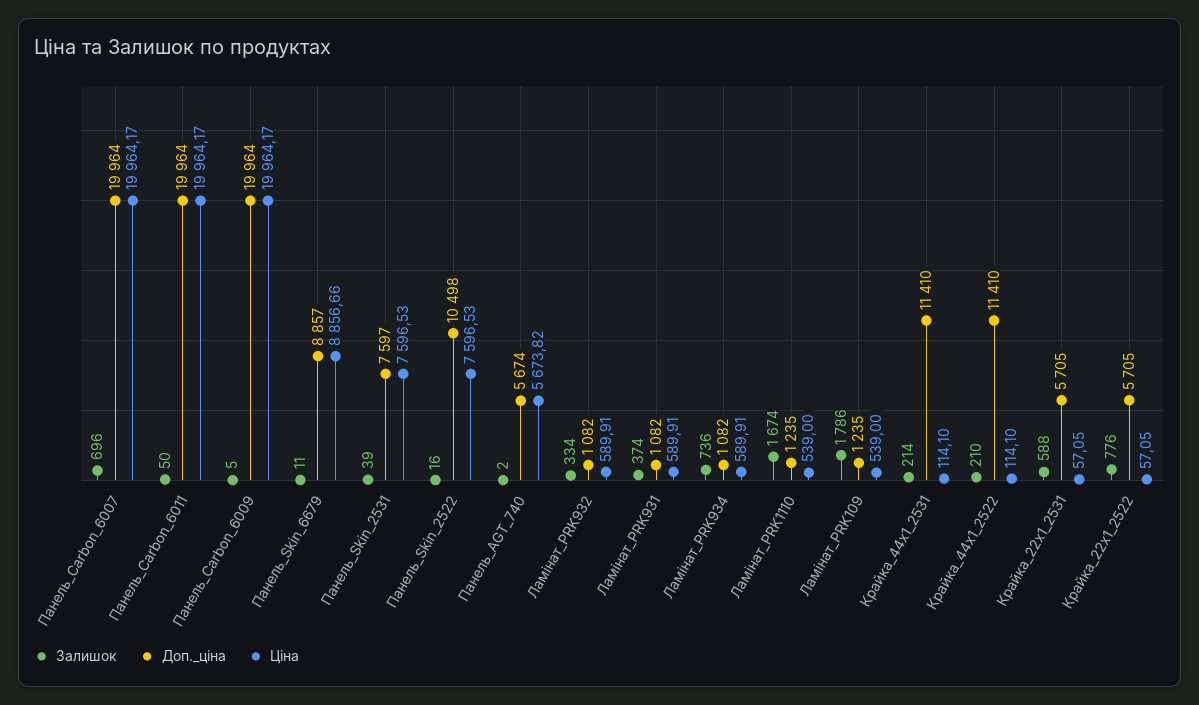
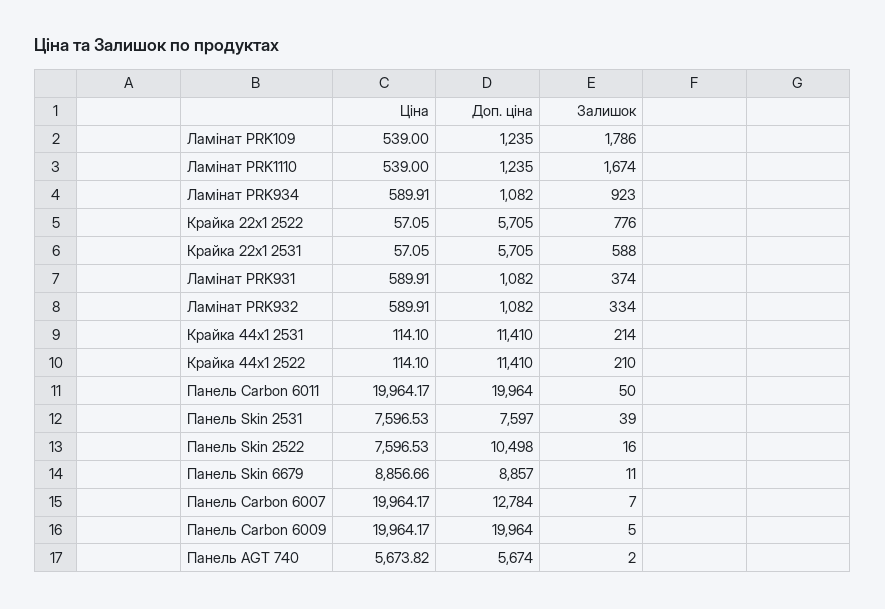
Залишок, Панель_Carbon_6007: 696 -> 7
Доп._ціна, Панель_Carbon_6007: 19964 -> 12784
Залишок, Ламінат_PRK934: 736 -> 923

